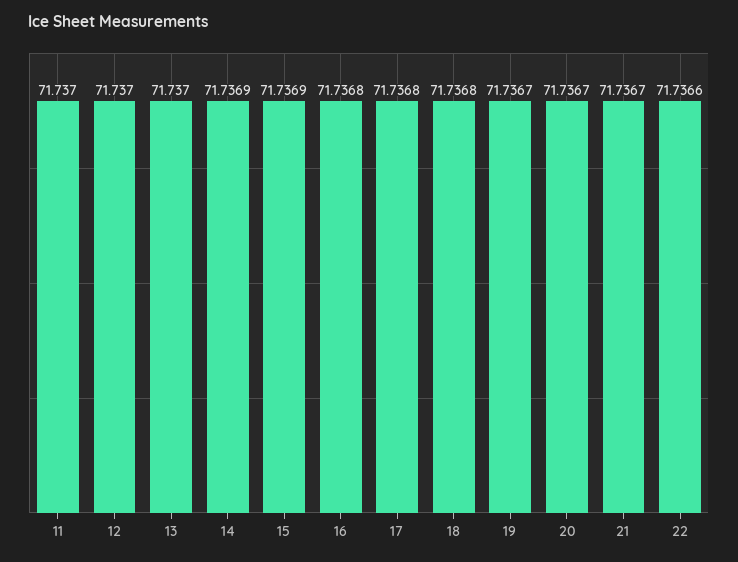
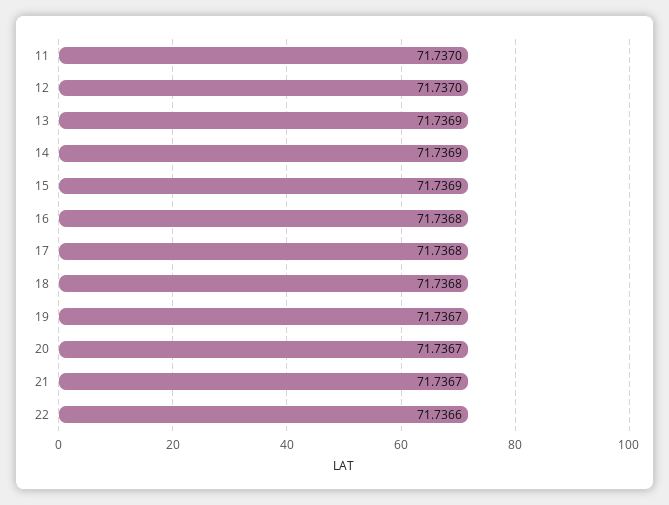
13: 71.737 -> 71.7369

